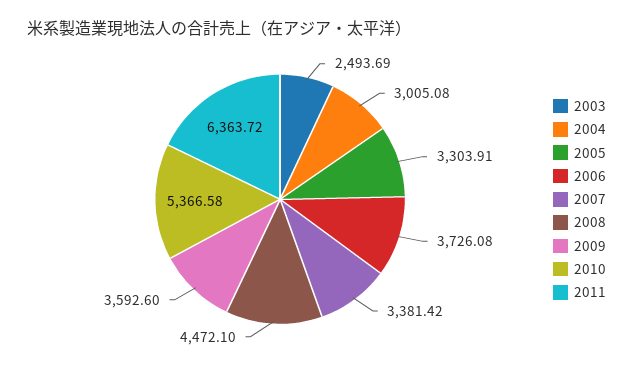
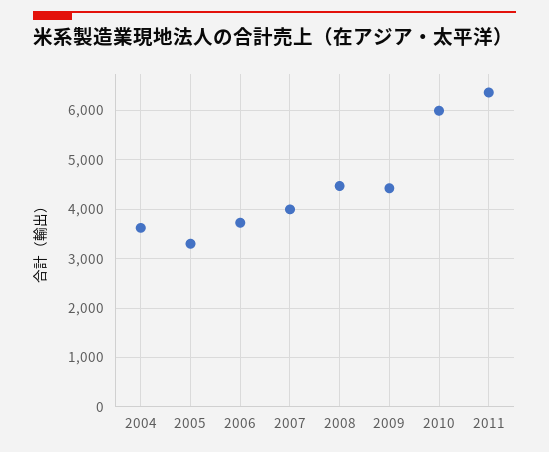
2003: 2493.69 -> none
2004: 3005.08 -> 3600
2007: 3381.42 -> 4000
2009: 3592.6 -> 4400
2010: 5366.58 -> 6000

